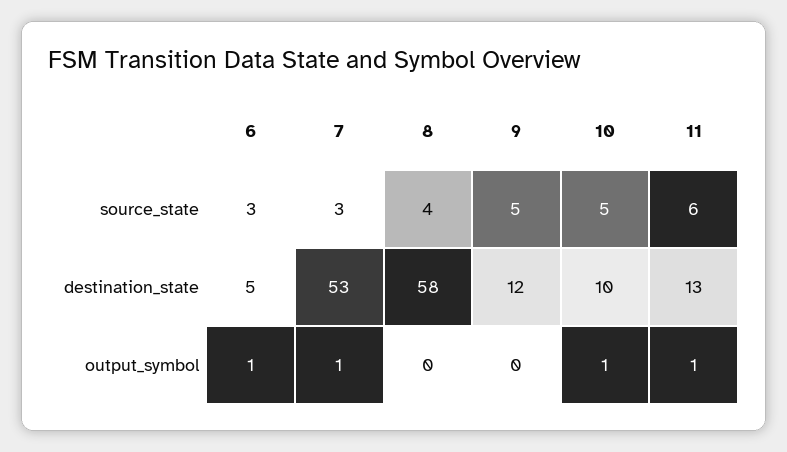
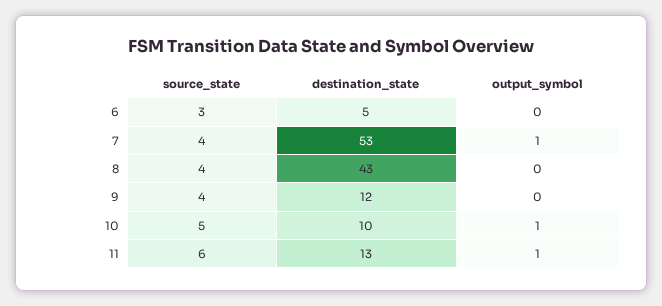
7, source_state: 3 -> 4
9, source_state: 5 -> 4
8, destination_state: 58 -> 43
6, output_symbol: 1 -> 0

